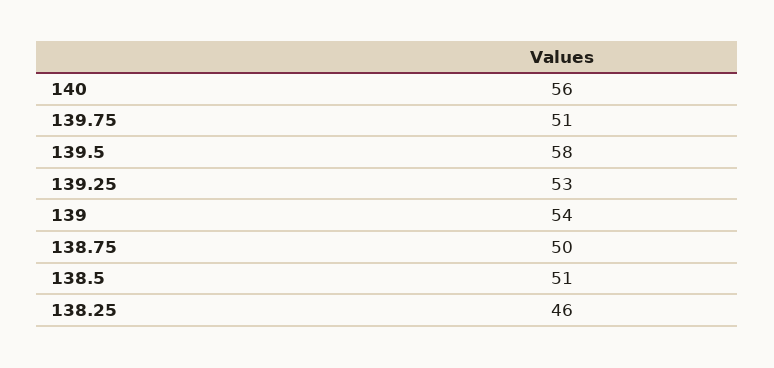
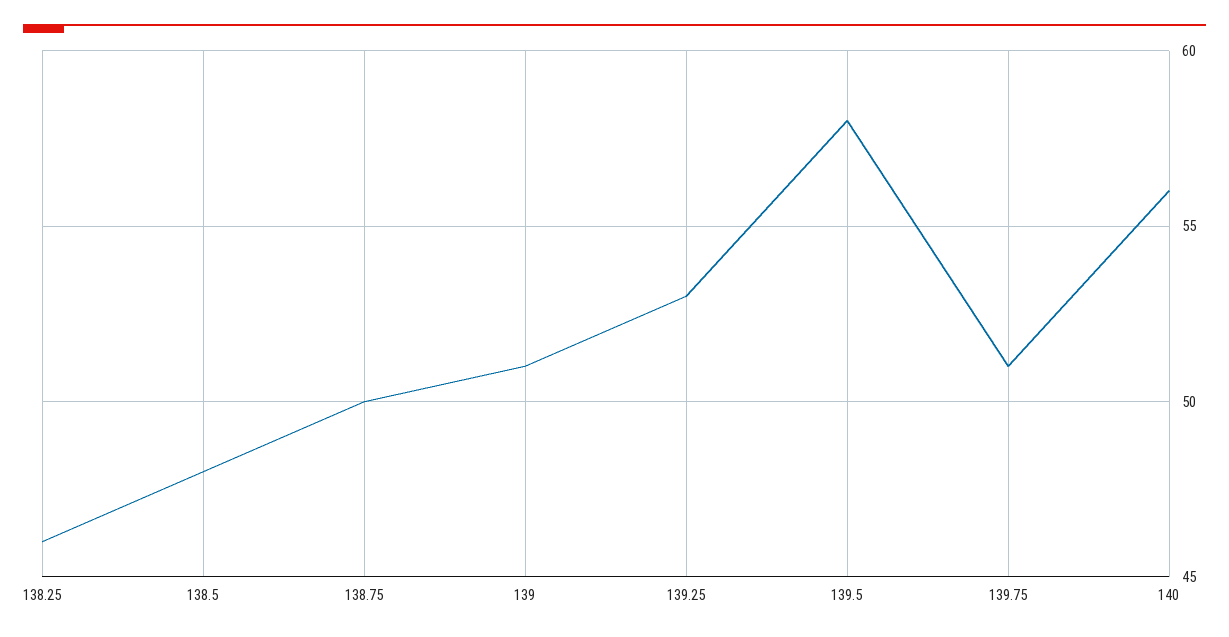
139: 54 -> 51
138.5: 51 -> 48

